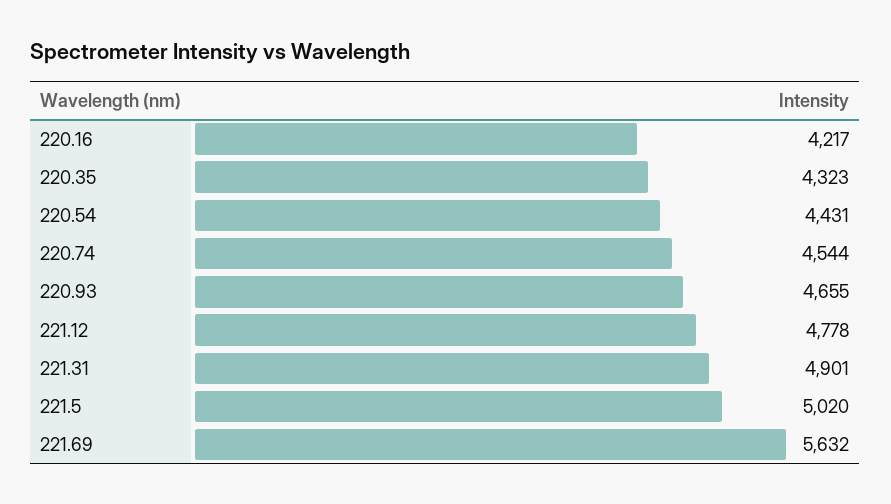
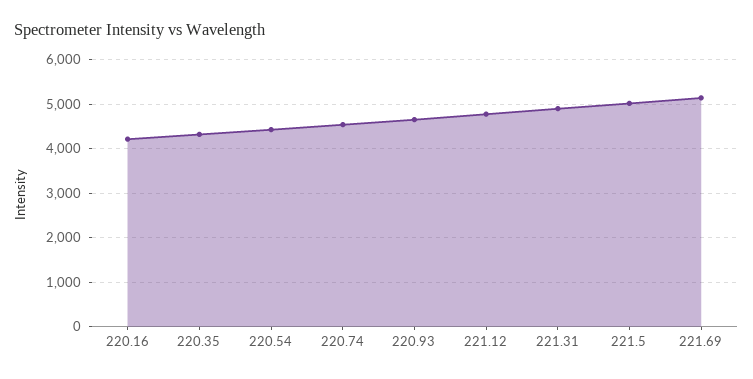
221.69: 5632 -> 5200

